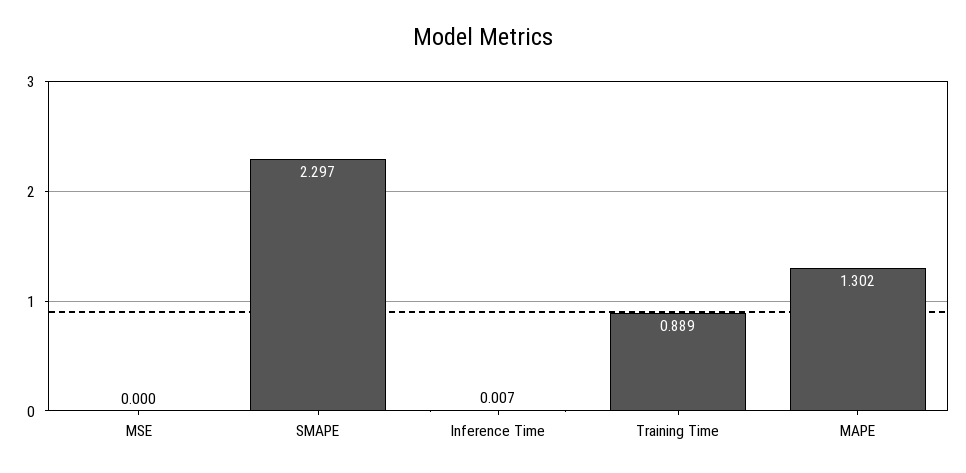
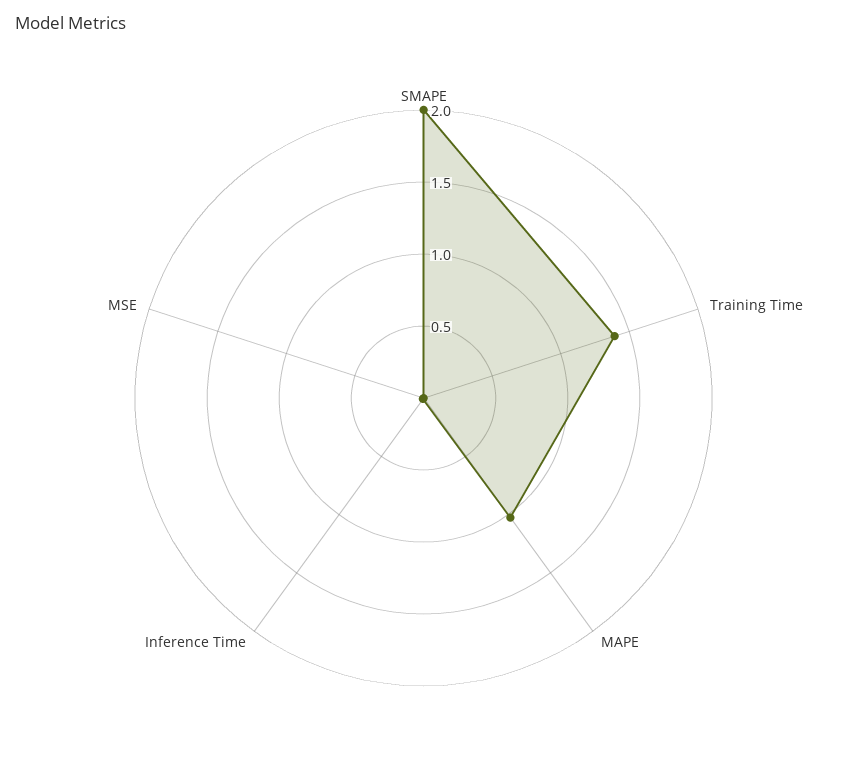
SMAPE: 2.297 -> 2
Training Time: 0.889 -> 1.4
MAPE: 1.302 -> 1

